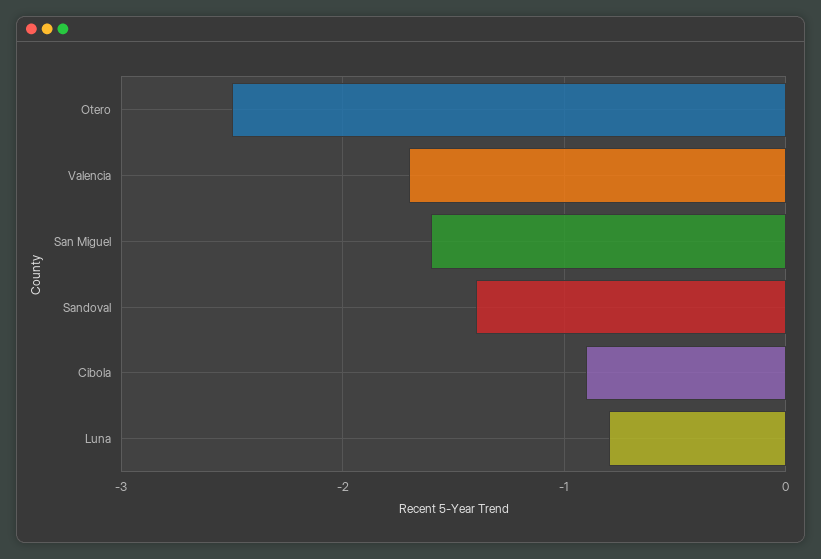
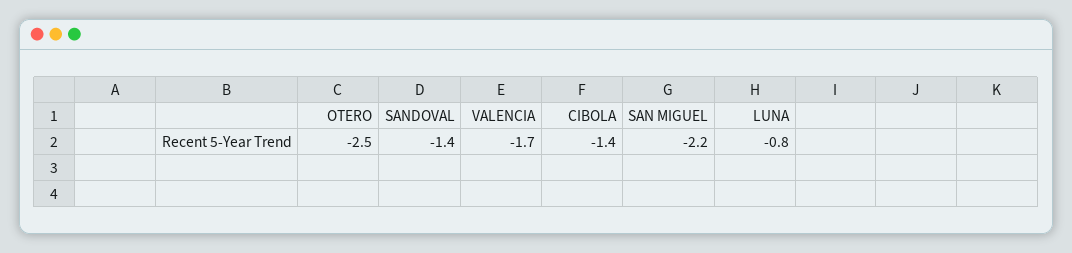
San Miguel: -1.6 -> -2.2
Cibola: -0.9 -> -1.4

